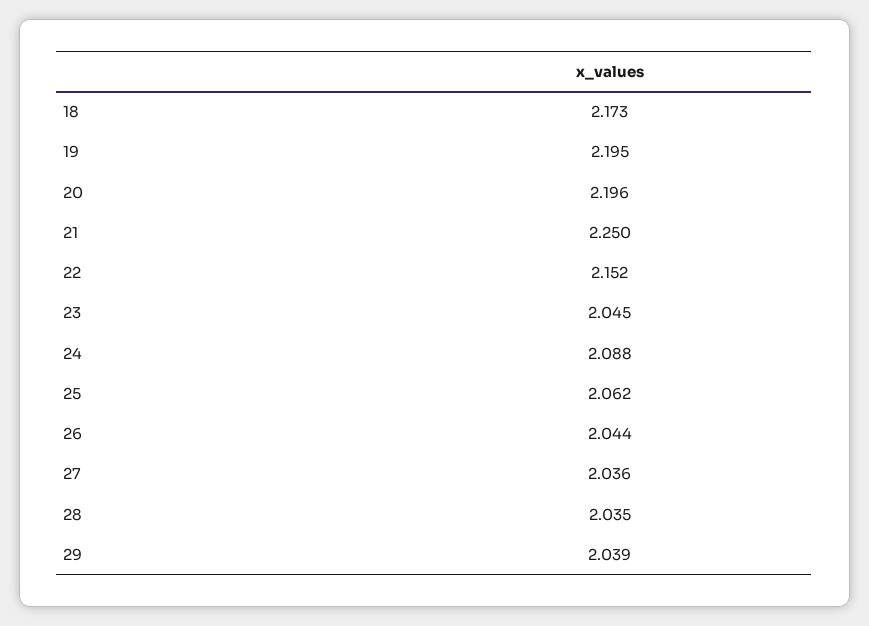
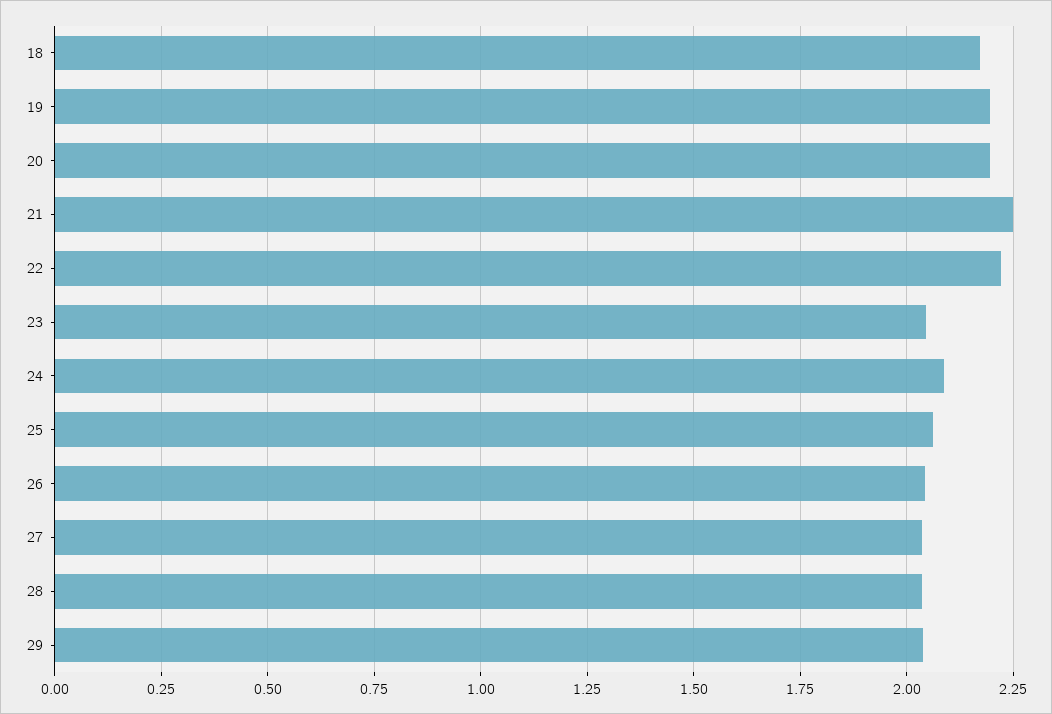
22: 2.152 -> 2.225

